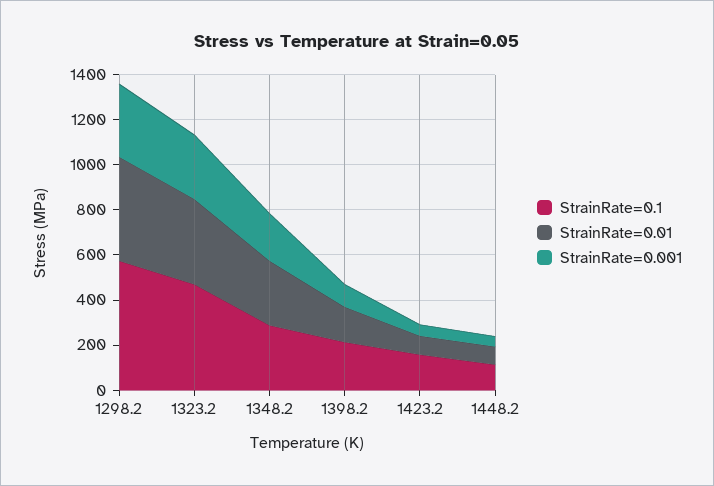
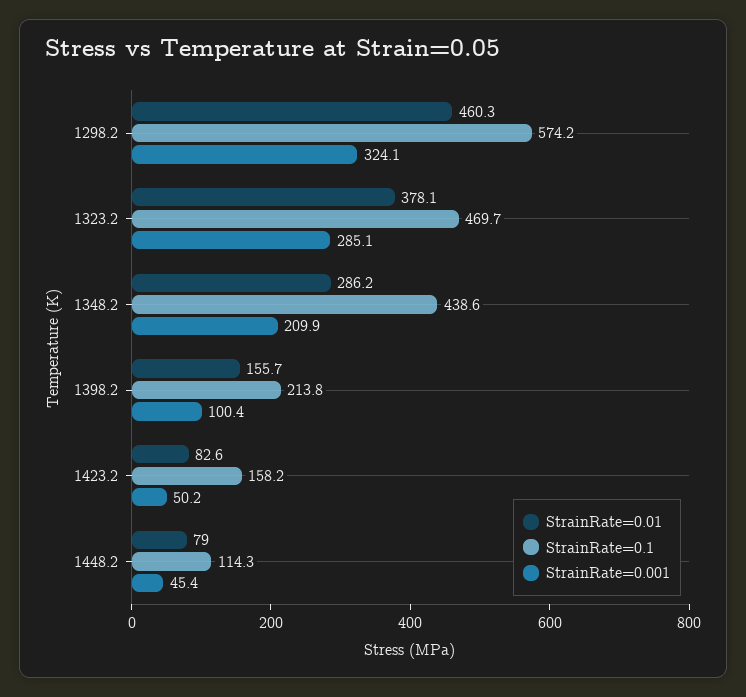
StrainRate=0.1, 1348.2: 300 -> 438.6

